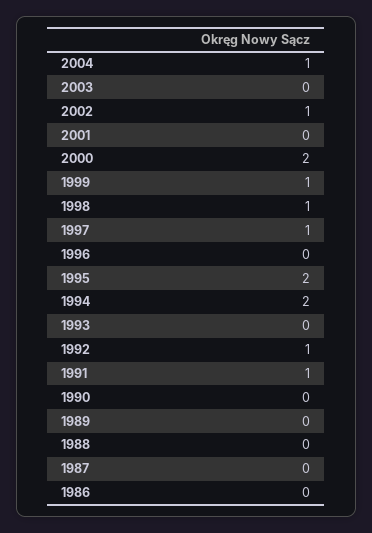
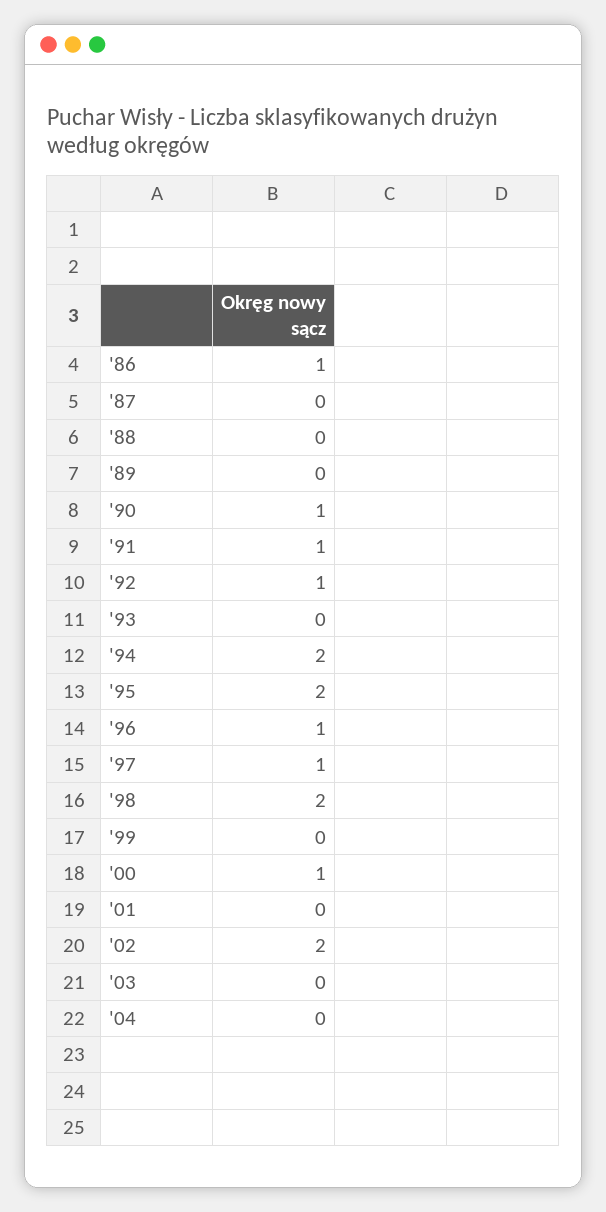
2004: 1 -> 0
2002: 1 -> 2
2000: 2 -> 1
1999: 1 -> 0
1998: 1 -> 2
1996: 0 -> 1
1990: 0 -> 1
1986: 0 -> 1

